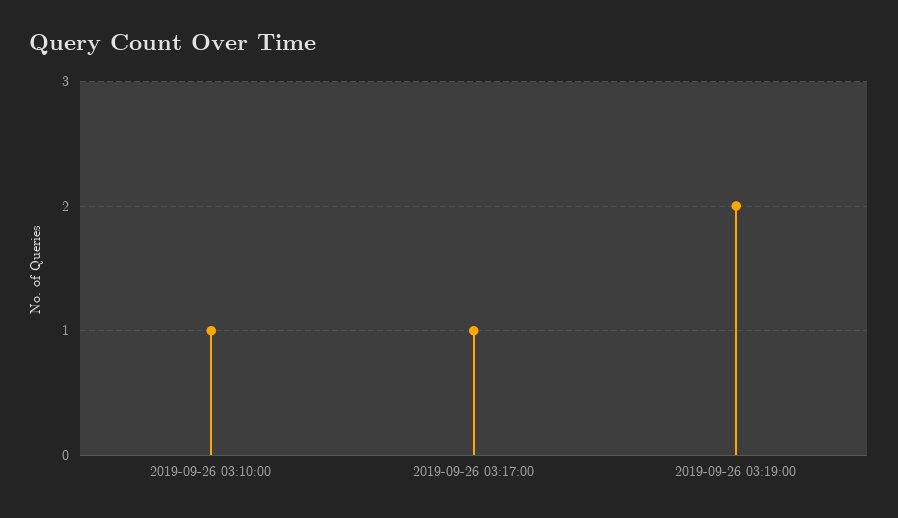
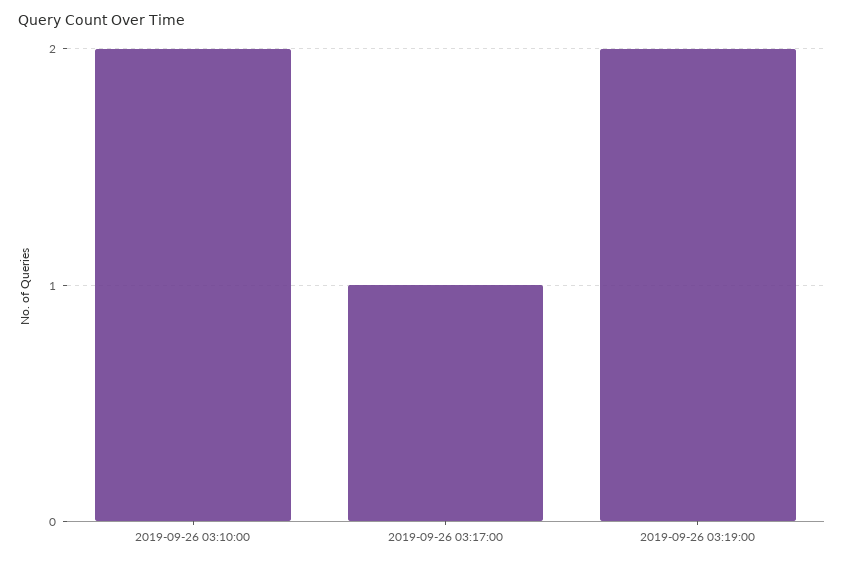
2019-09-26 03:10:00: 1 -> 2

